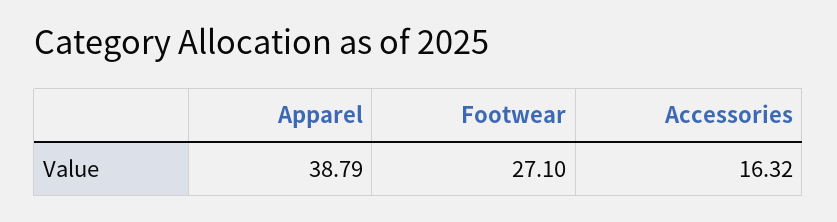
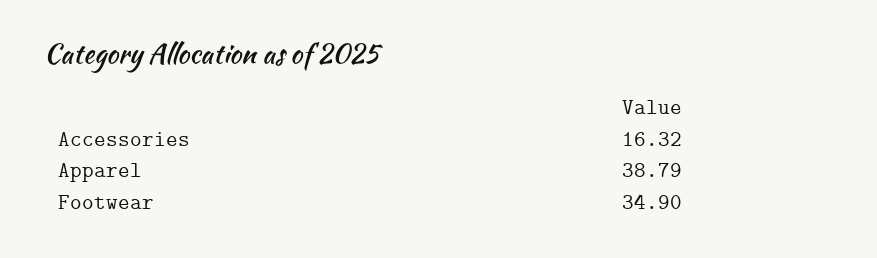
Footwear: 27.1 -> 34.9

